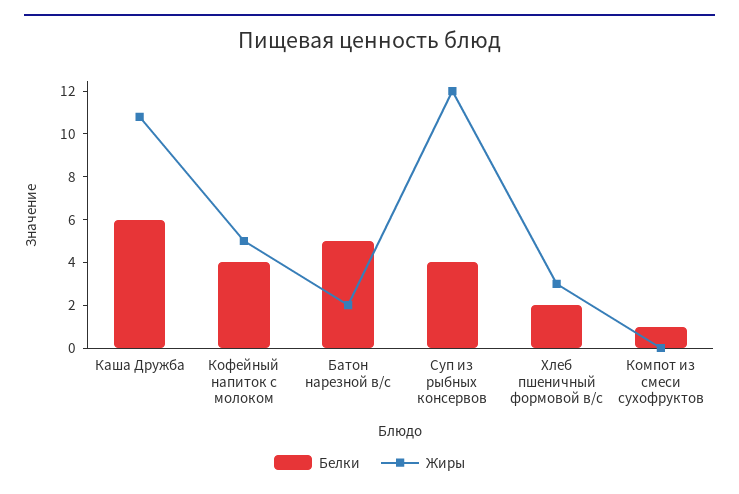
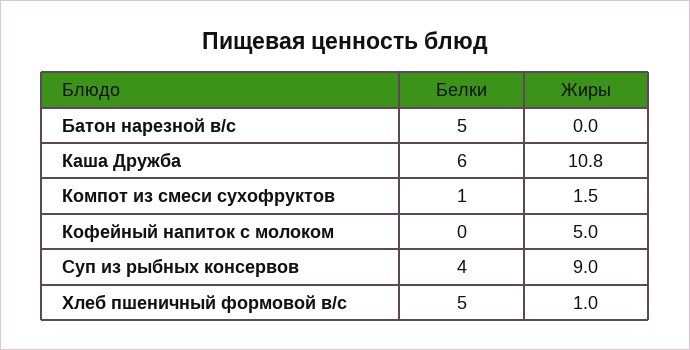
Белки, Кофейный напиток с молоком: 4 -> 0
Жиры, Батон нарезной в/с: 2 -> 0
Жиры, Суп из рыбных консервов: 12 -> 9
Белки, Хлеб пшеничный формовой в/с: 2 -> 5
Жиры, Хлеб пшеничный формовой в/с: 3 -> 1
Жиры, Компот из смеси сухофруктов: 0 -> 1.5

